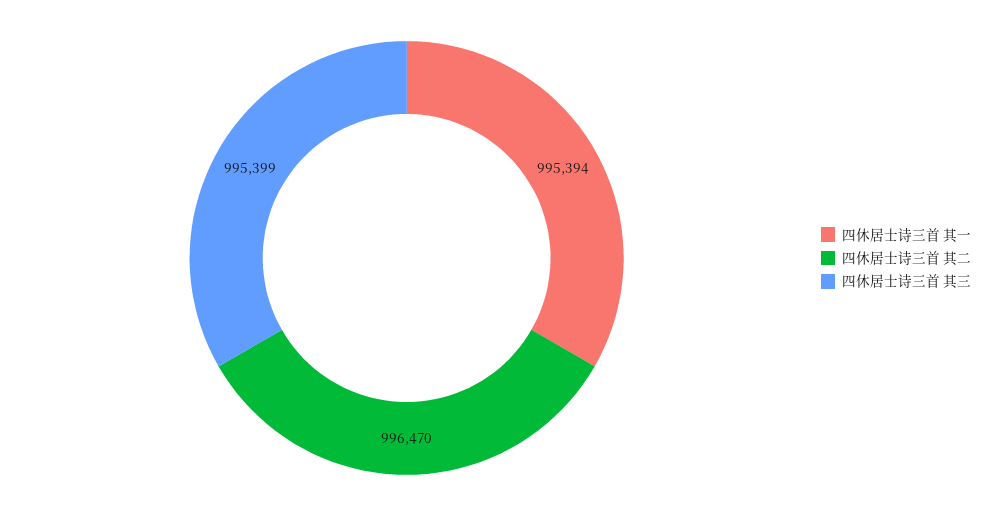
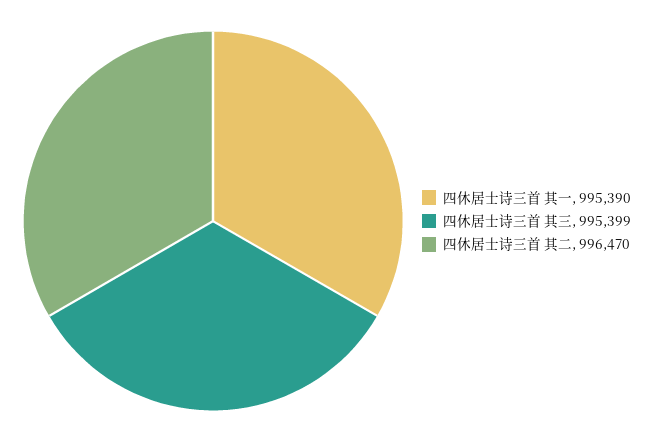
四休居士诗三首 其一: 995394 -> 995390

